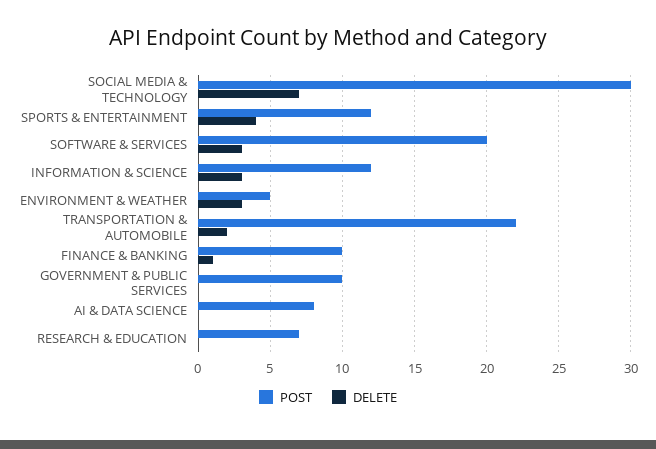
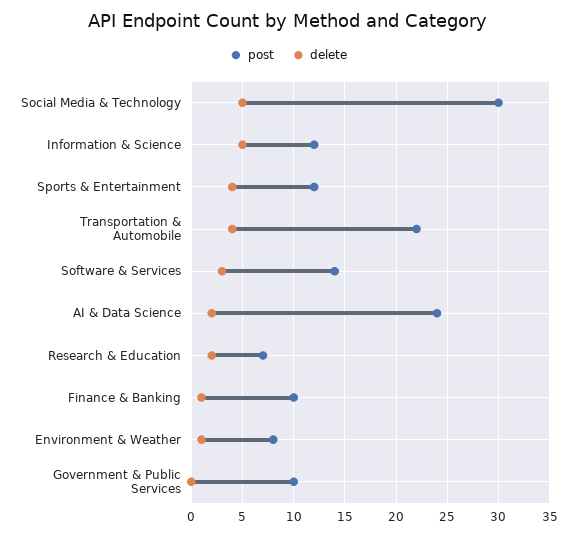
DELETE, SOCIAL MEDIA & TECHNOLOGY: 7 -> 5
POST, SOFTWARE & SERVICES: 20 -> 14
DELETE, INFORMATION & SCIENCE: 3 -> 5
POST, ENVIRONMENT & WEATHER: 5 -> 8
DELETE, ENVIRONMENT & WEATHER: 3 -> 1
DELETE, TRANSPORTATION & AUTOMOBILE: 2 -> 4
POST, AI & DATA SCIENCE: 8 -> 24
DELETE, AI & DATA SCIENCE: 0 -> 2
DELETE, RESEARCH & EDUCATION: 0 -> 2

